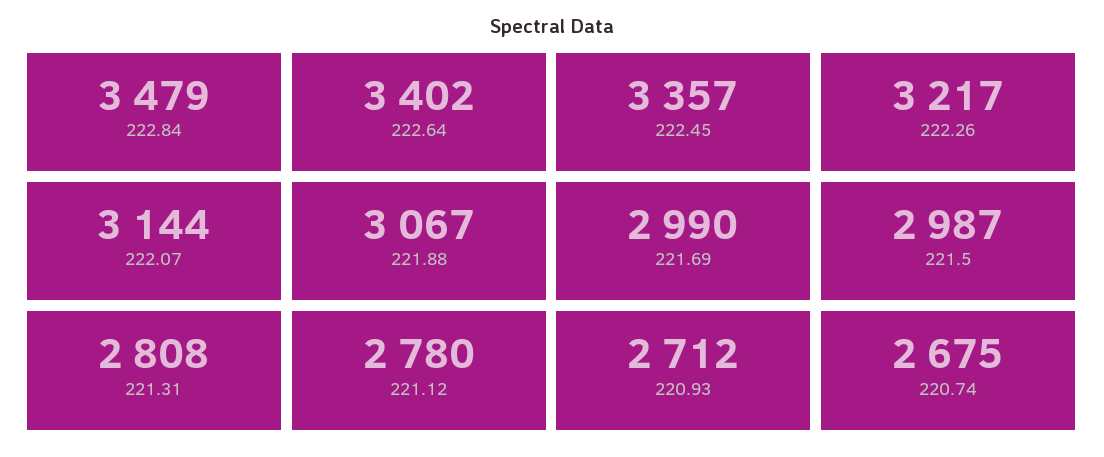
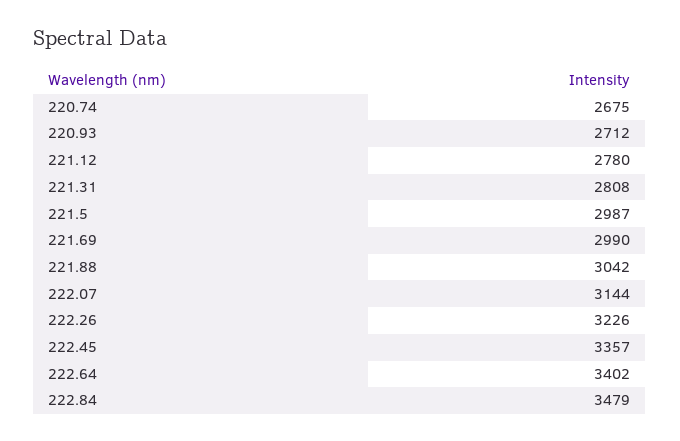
222.26: 3217 -> 3226
221.88: 3067 -> 3042

